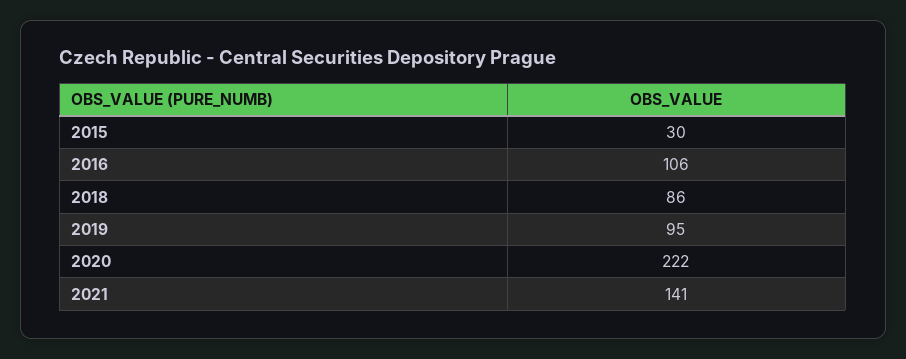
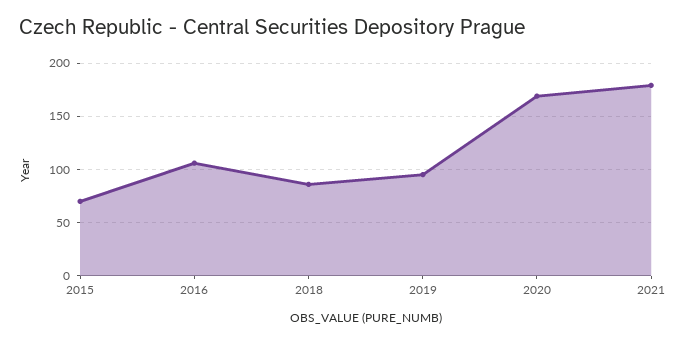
2015: 30 -> 70
2020: 222 -> 170
2021: 141 -> 180

